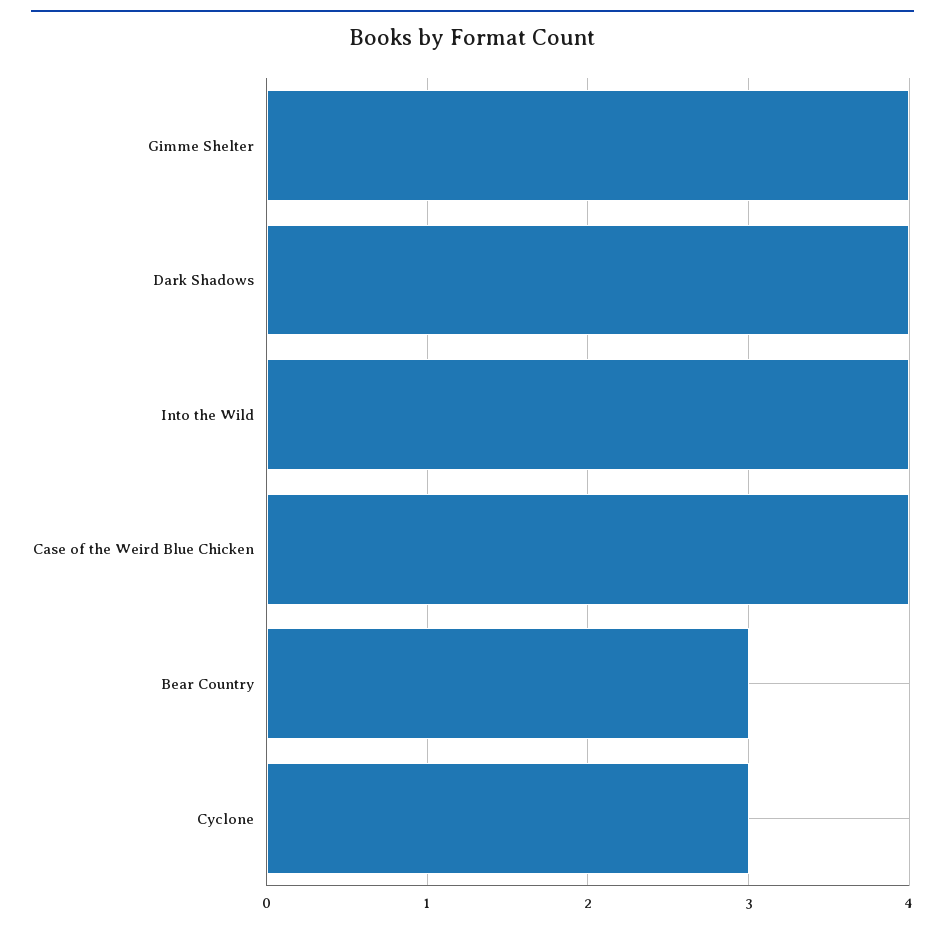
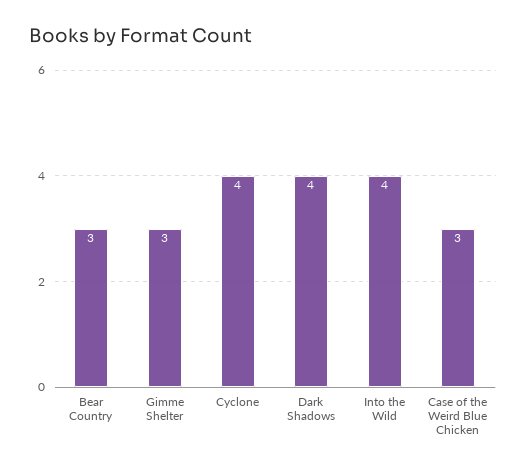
Gimme Shelter: 4 -> 3
Case of the Weird Blue Chicken: 4 -> 3
Cyclone: 3 -> 4

